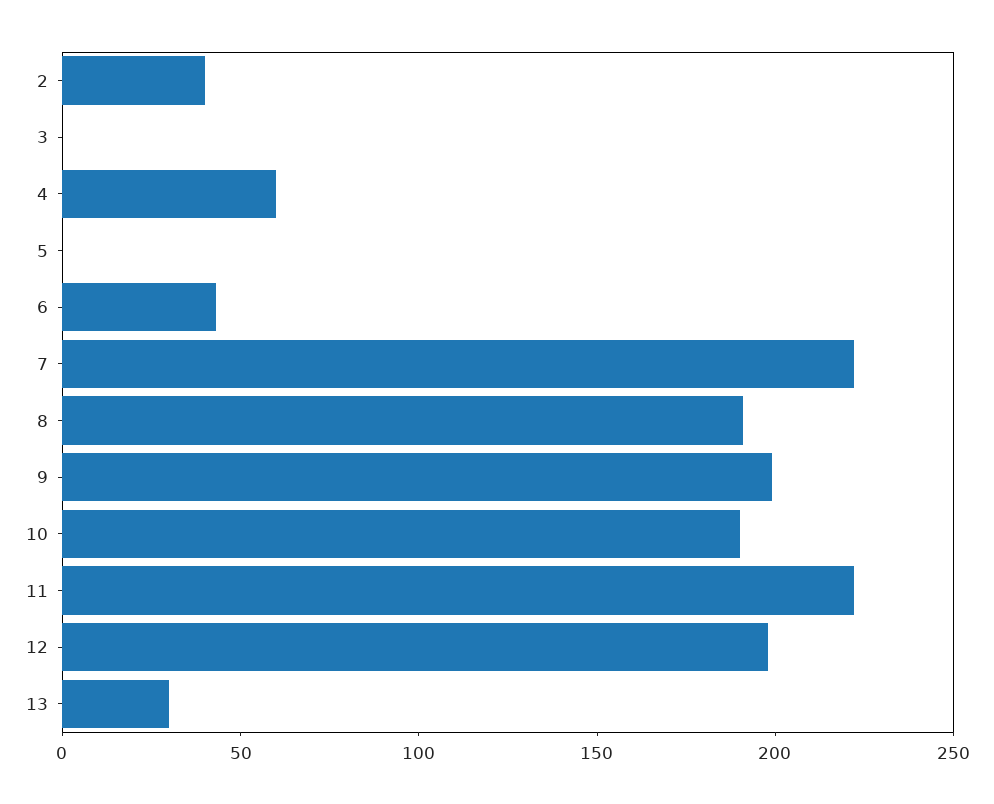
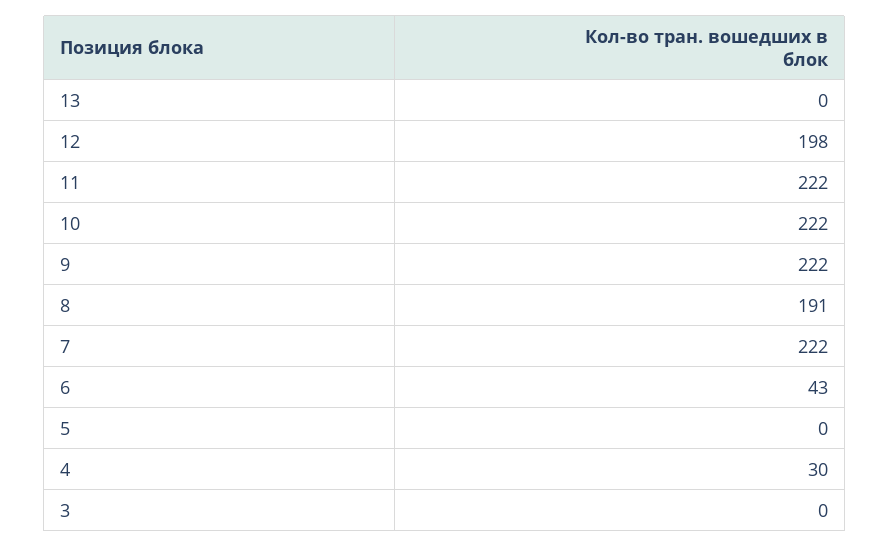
2: 40 -> none
4: 60 -> 30
9: 200 -> 222
10: 190 -> 222
13: 30 -> 0

